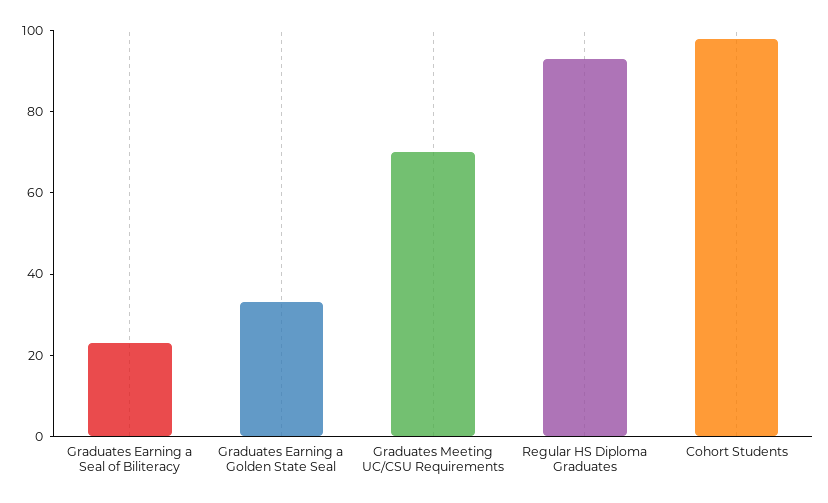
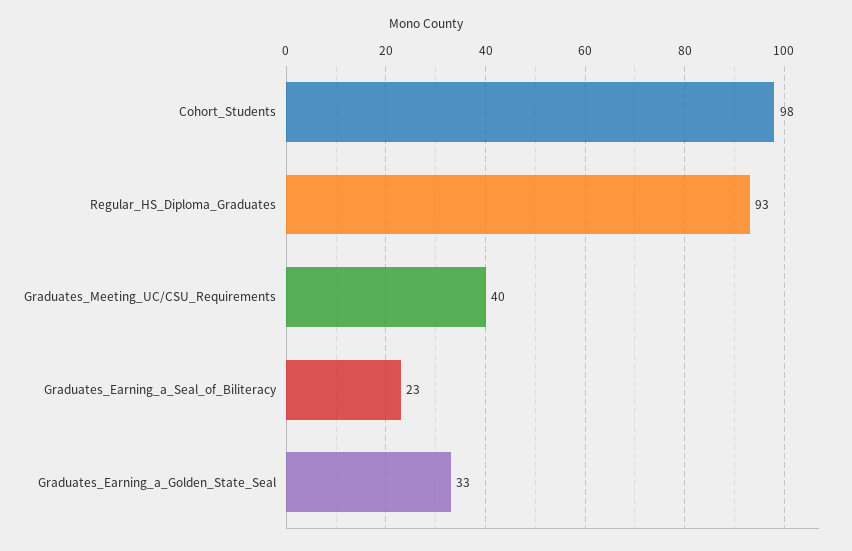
Graduates Meeting UC/CSU Requirements: 70 -> 40

